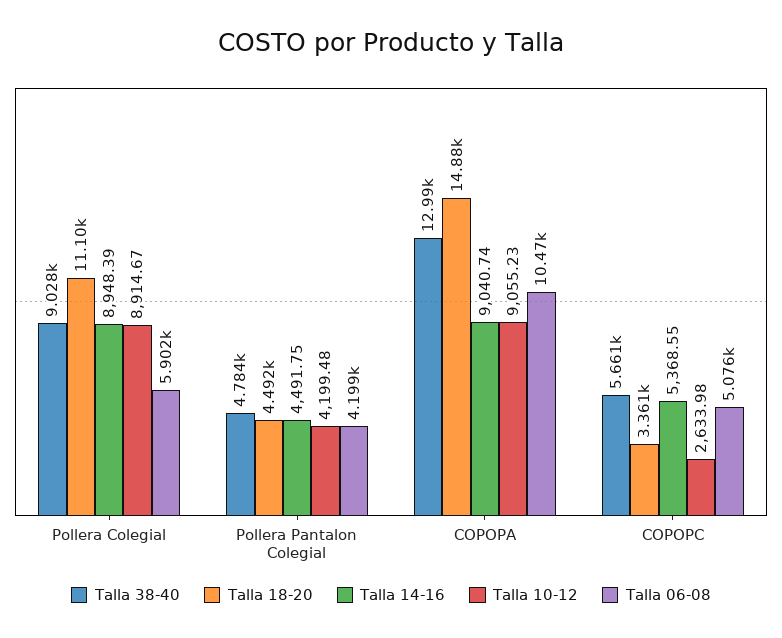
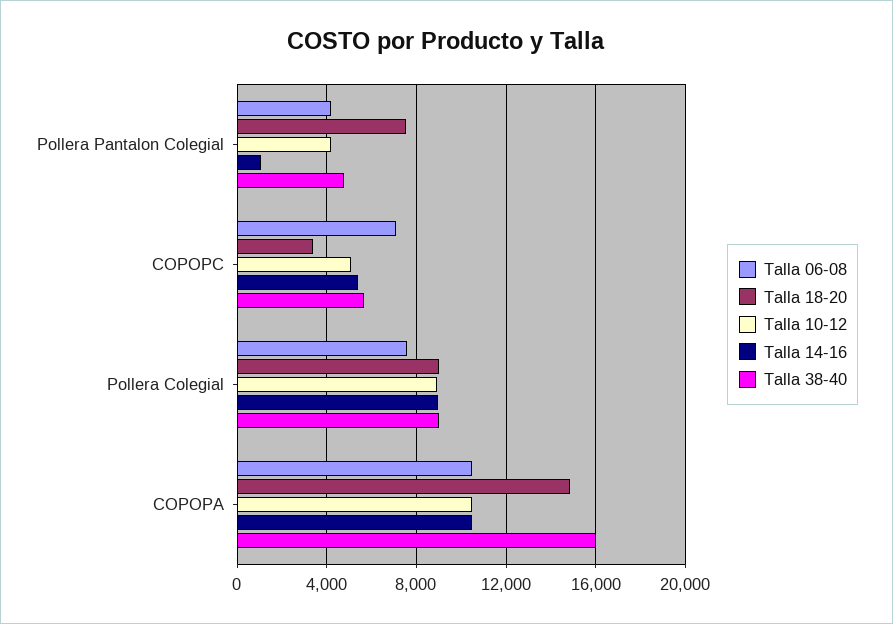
Talla 18-20, Pollera Colegial: 11100 -> 9000
Talla 06-08, Pollera Colegial: 5902 -> 7500
Talla 18-20, Pollera Pantalon Colegial: 4492 -> 7500
Talla 14-16, Pollera Pantalon Colegial: 4491.75 -> 1000
Talla 38-40, COPOPA: 12990 -> 16000
Talla 14-16, COPOPA: 9040.74 -> 10500
Talla 10-12, COPOPA: 9055.23 -> 10500
Talla 10-12, COPOPC: 2633.98 -> 5000
Talla 06-08, COPOPC: 5076 -> 7000

